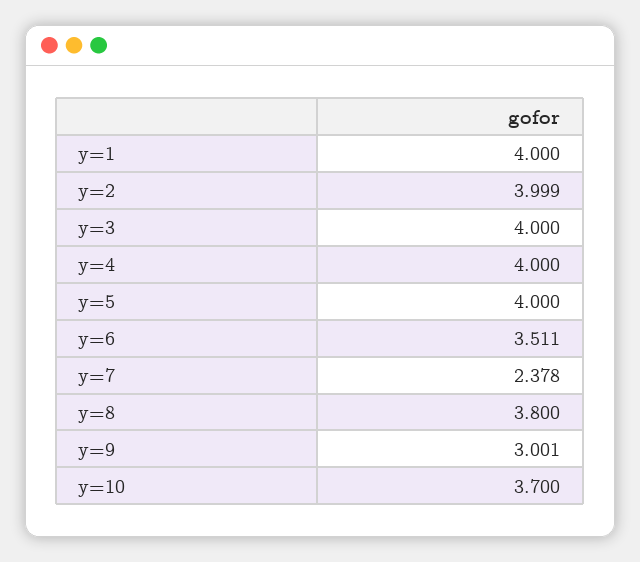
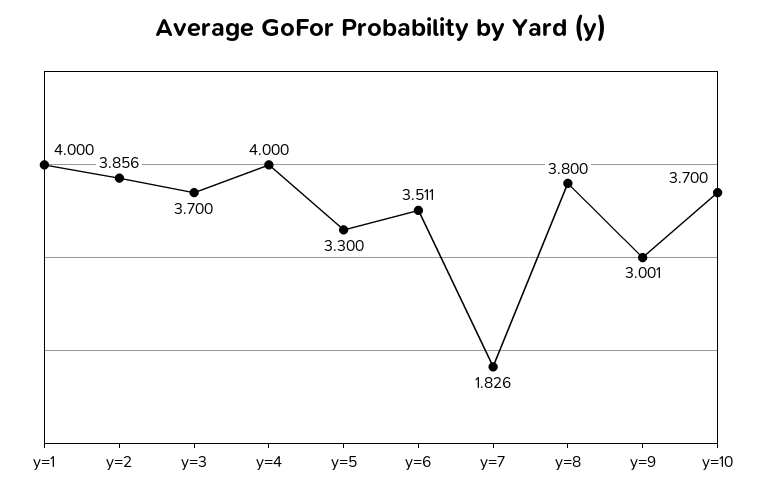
y=2: 3.999 -> 3.856
y=3: 4 -> 3.7
y=5: 4 -> 3.3
y=7: 2.378 -> 1.826

